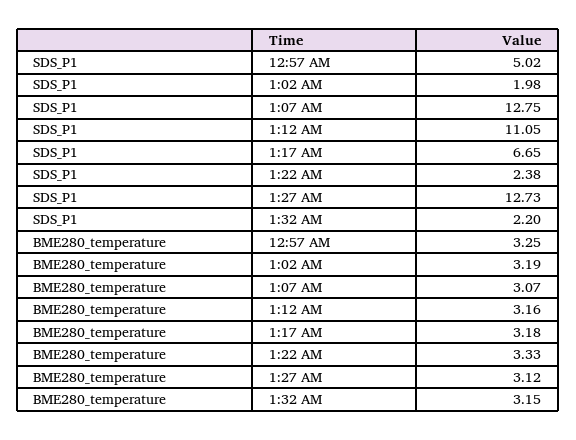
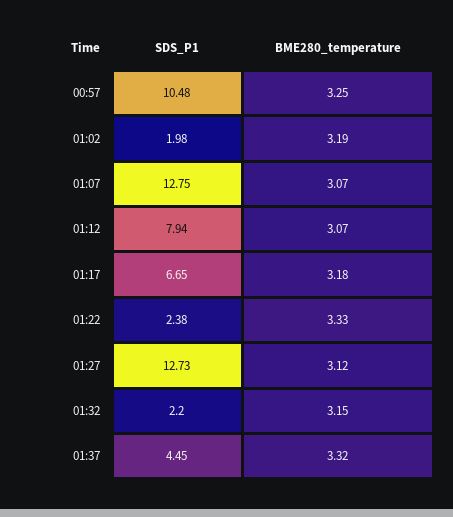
SDS_P1, 12:57 AM: 5.02 -> 10.48
SDS_P1, 1:12 AM: 11.05 -> 7.94
BME280_temperature, 1:12 AM: 3.16 -> 3.07
SDS_P1, 01:37: none -> 4.45
BME280_temperature, 01:37: none -> 3.32

